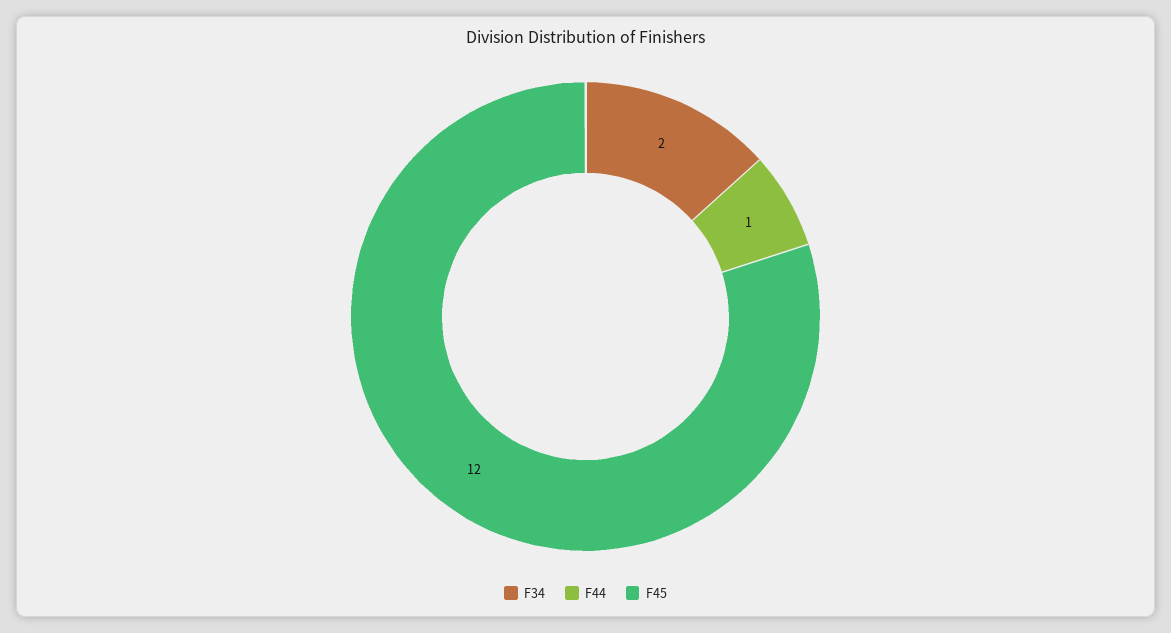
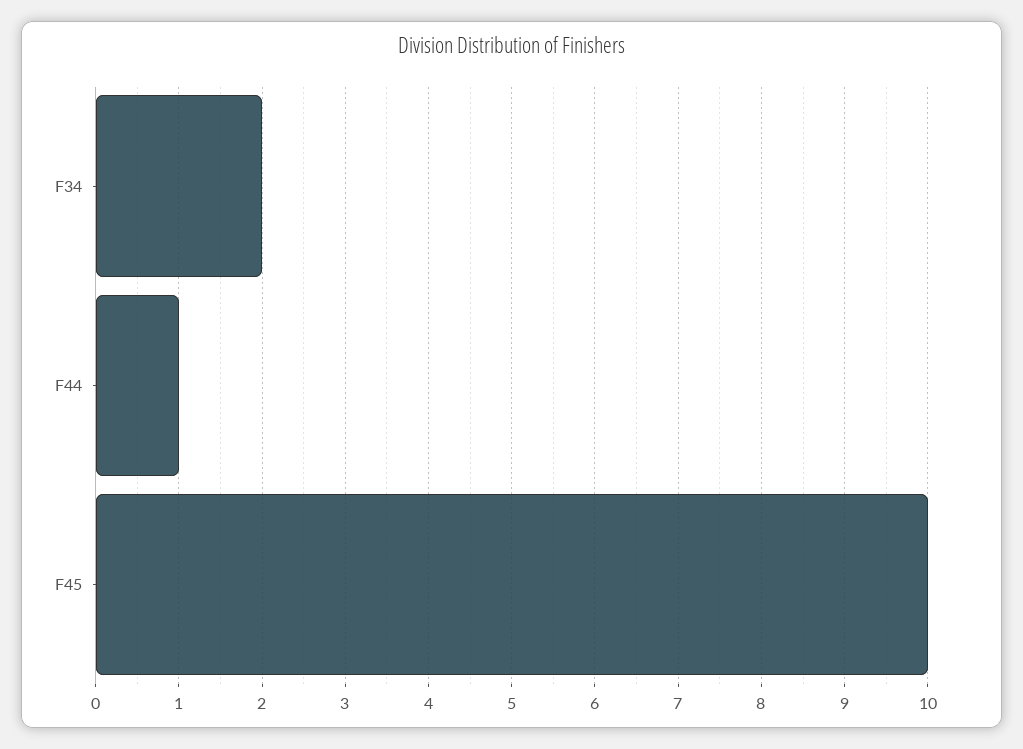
F45: 12 -> 10

